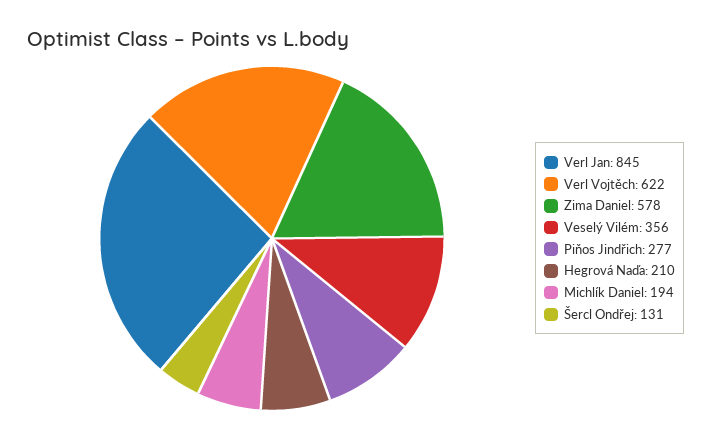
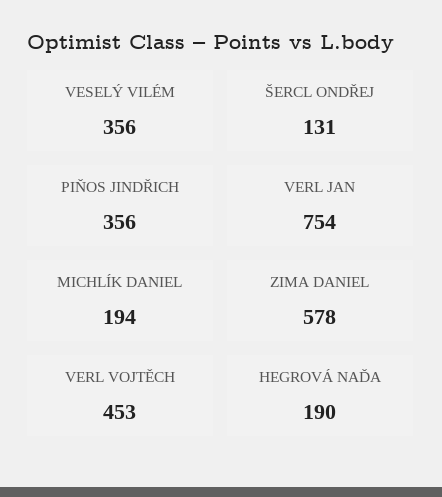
Verl Jan: 845 -> 754
Verl Vojtěch: 622 -> 453
Piňos Jindřich: 277 -> 356
Hegrová Naďa: 210 -> 190

